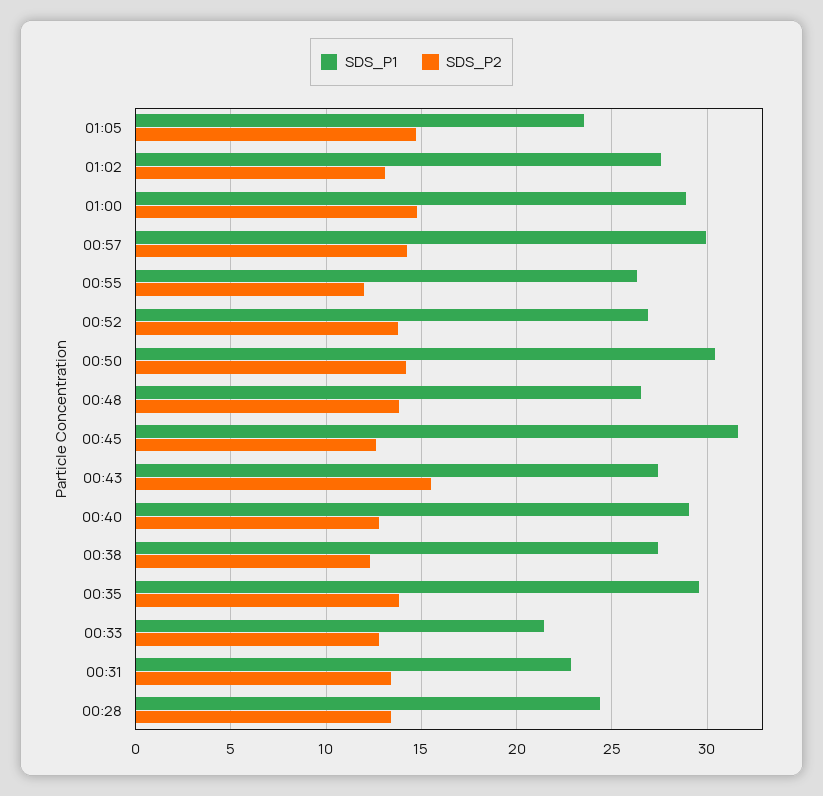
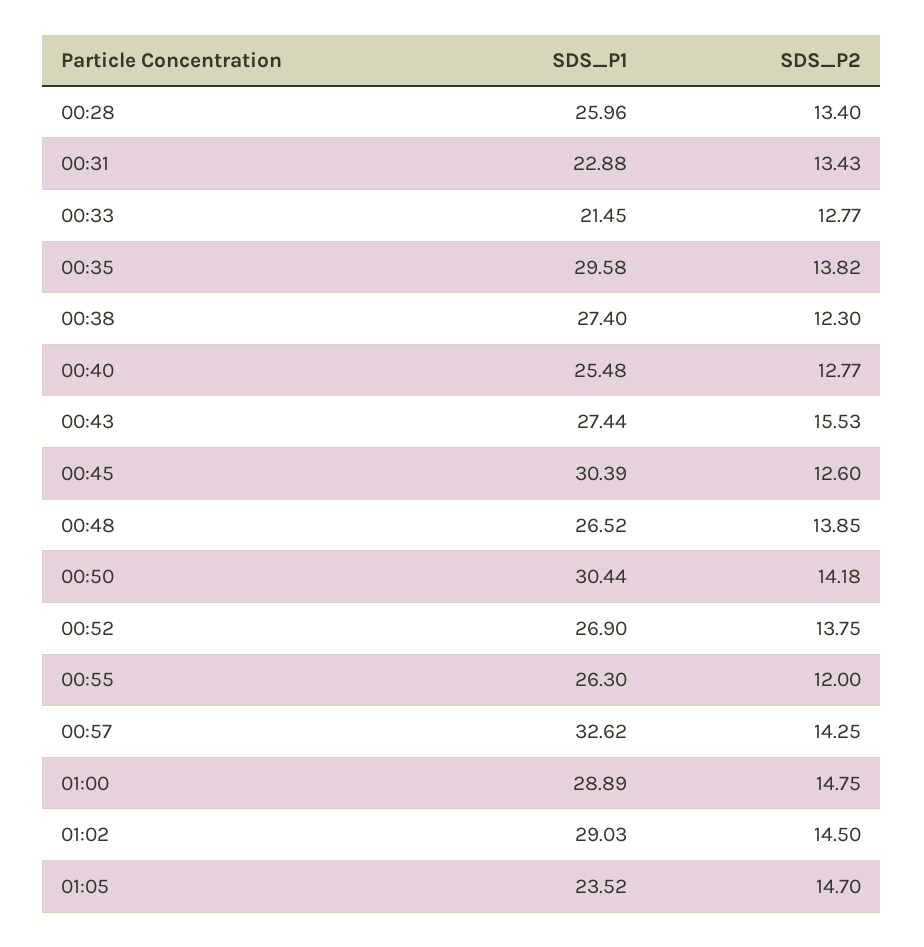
SDS_P1, 01:02: 27.5 -> 29.03
SDS_P2, 01:02: 13 -> 14.5
SDS_P1, 00:57: 30 -> 32.62
SDS_P1, 00:45: 31.5 -> 30.39
SDS_P1, 00:40: 29 -> 25.48
SDS_P1, 00:28: 24.5 -> 25.96

